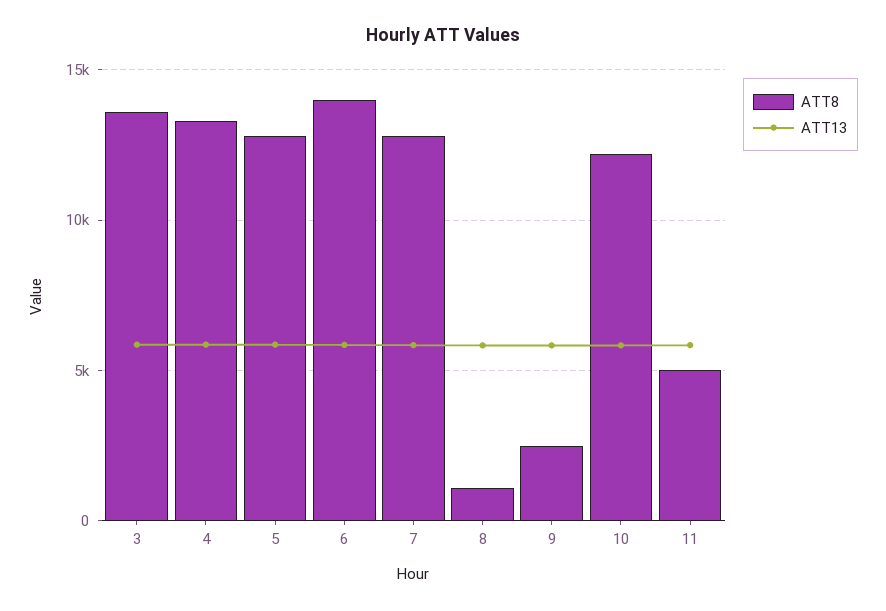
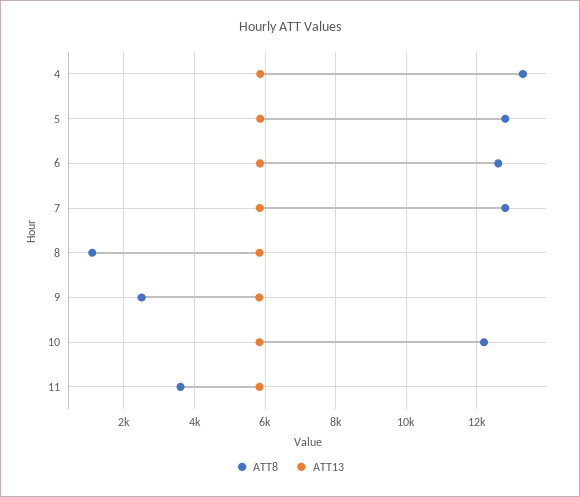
ATT8, 3: 13500 -> none
ATT13, 3: 6000 -> none
ATT8, 6: 14000 -> 12600
ATT8, 11: 5000 -> 3600

